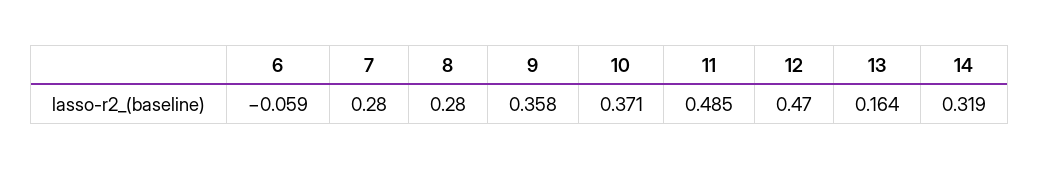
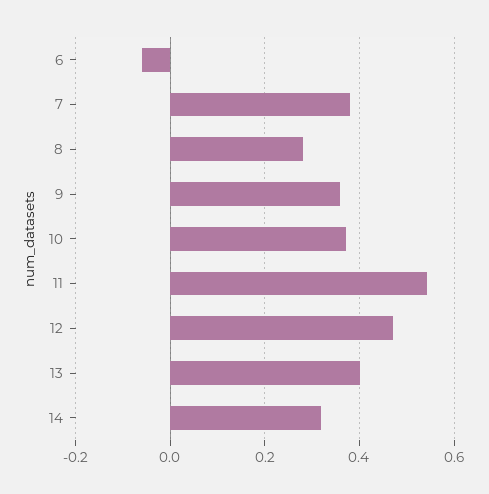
7: 0.28 -> 0.38
11: 0.485 -> 0.54
13: 0.164 -> 0.4

